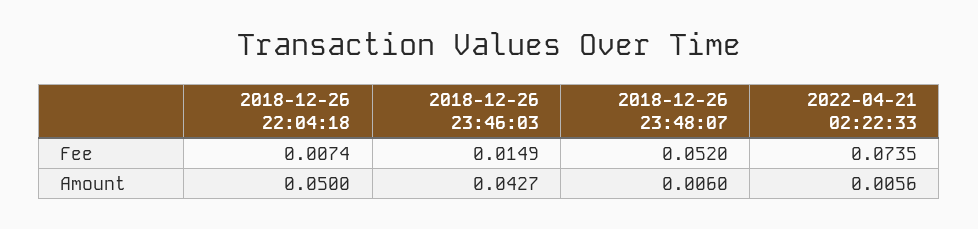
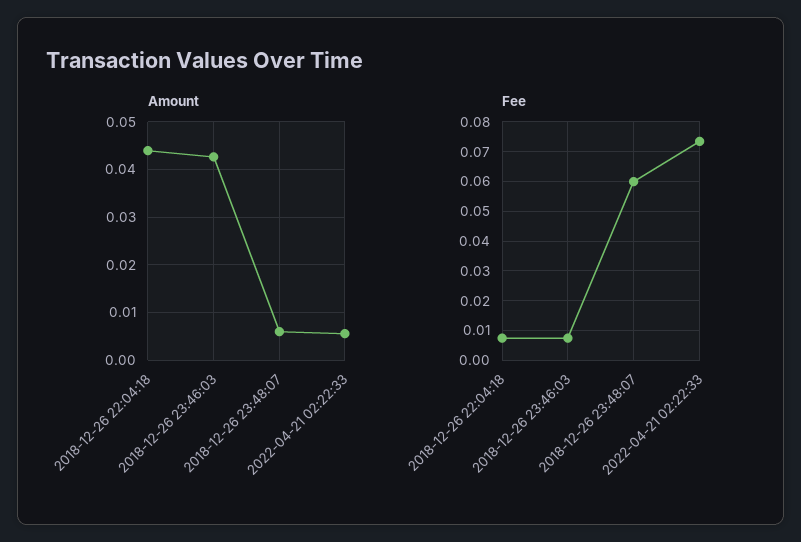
Fee, 2018-12-26 23:46:03: 0.0149 -> 0.0075
Fee, 2018-12-26 23:48:07: 0.052 -> 0.06
Amount, 2018-12-26 22:04:18: 0.05 -> 0.044

